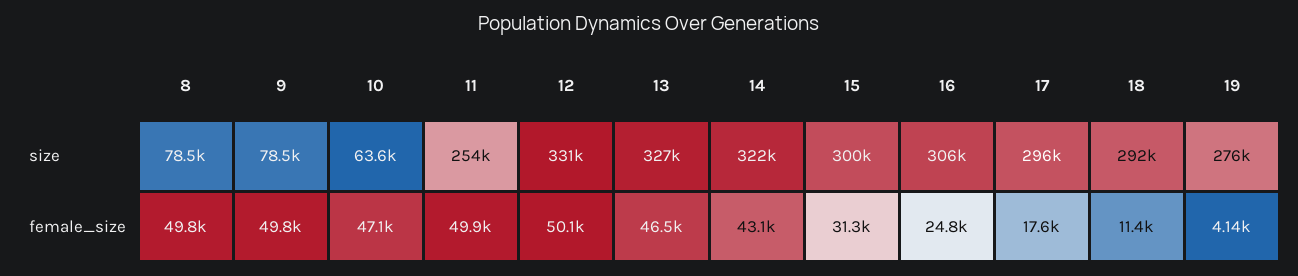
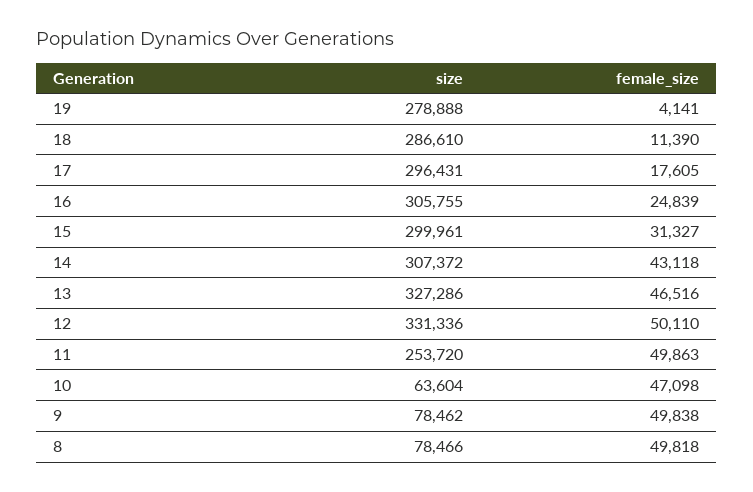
14, size: 322000 -> 307372
18, size: 292000 -> 286610
19, size: 276000 -> 278888

